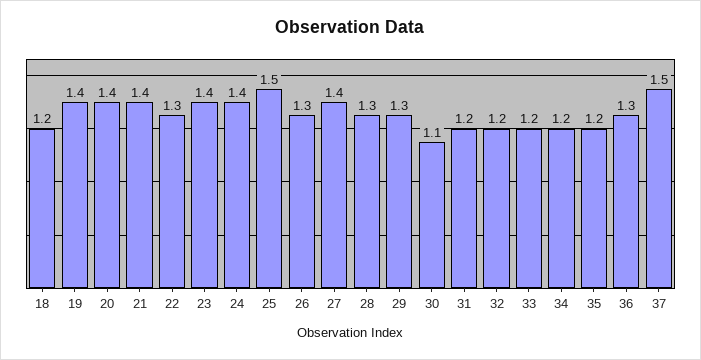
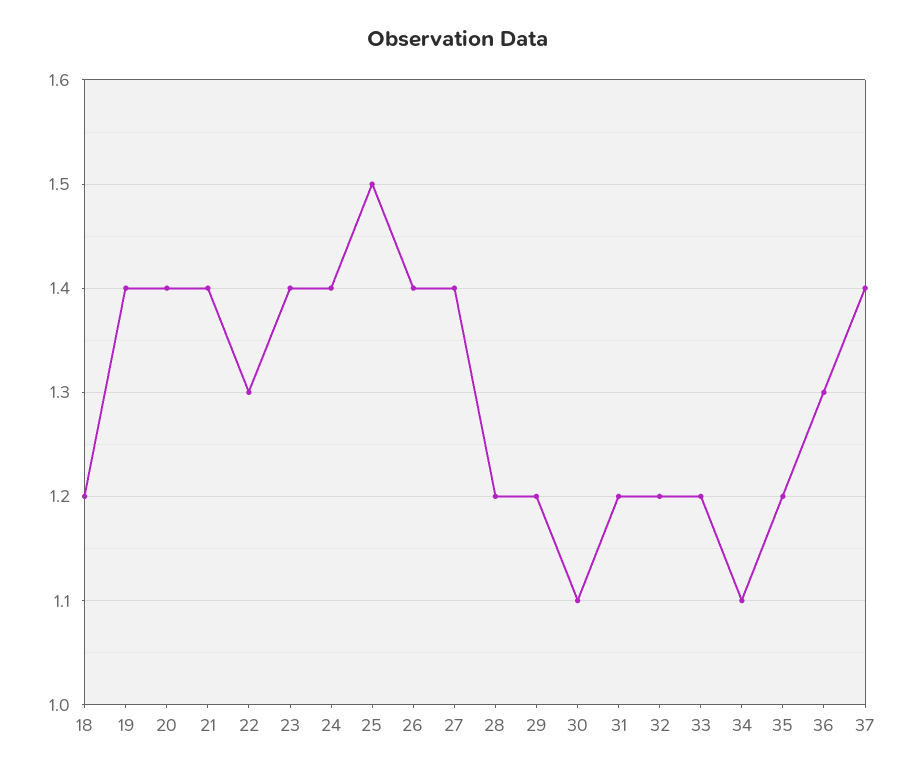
26: 1.3 -> 1.4
28: 1.3 -> 1.2
29: 1.3 -> 1.2
34: 1.2 -> 1.1
37: 1.5 -> 1.4

